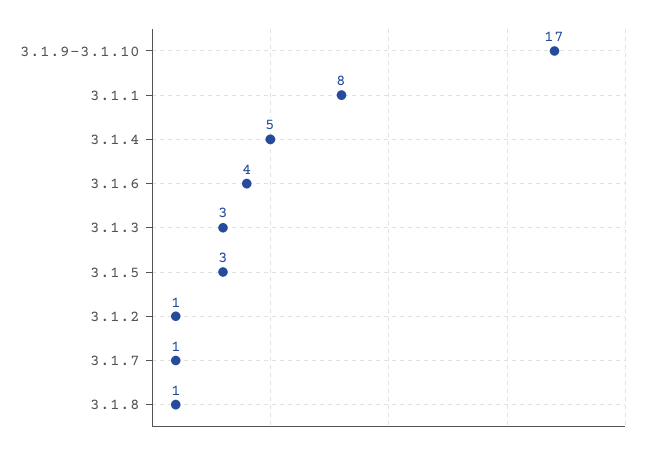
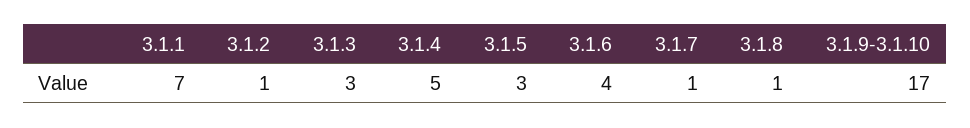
3.1.1: 8 -> 7

